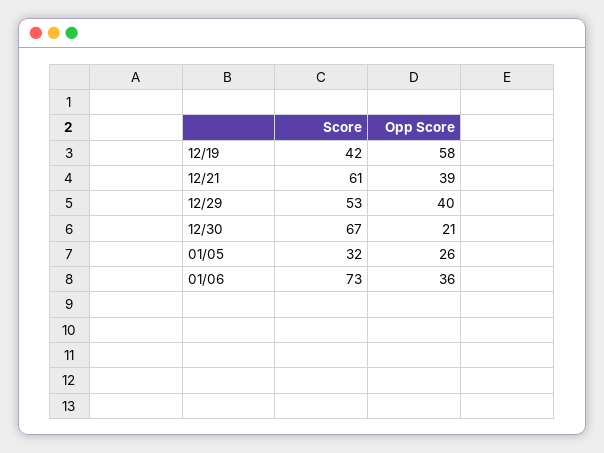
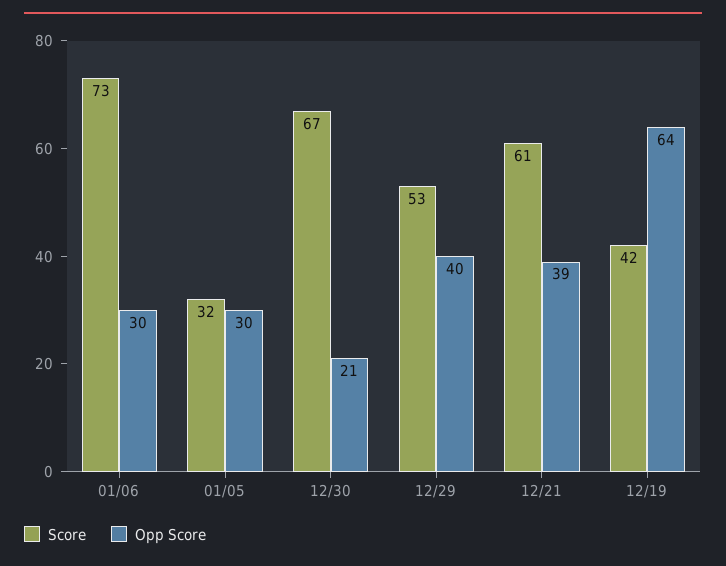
Opp Score, 12/19: 58 -> 64
Opp Score, 01/05: 26 -> 30
Opp Score, 01/06: 36 -> 30

